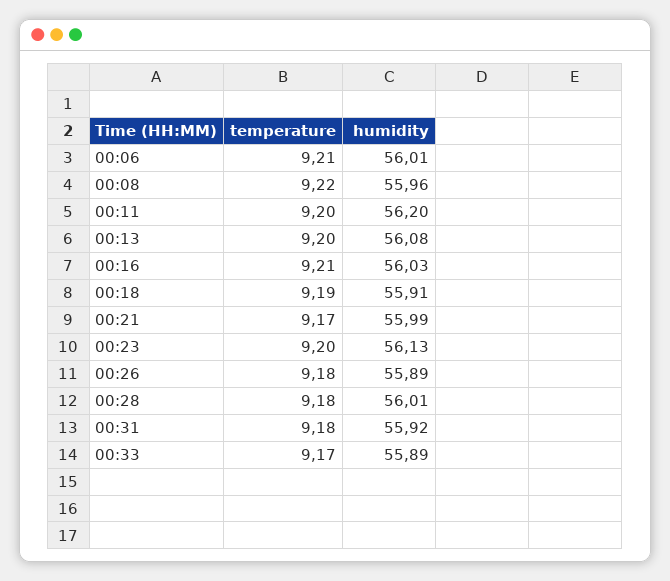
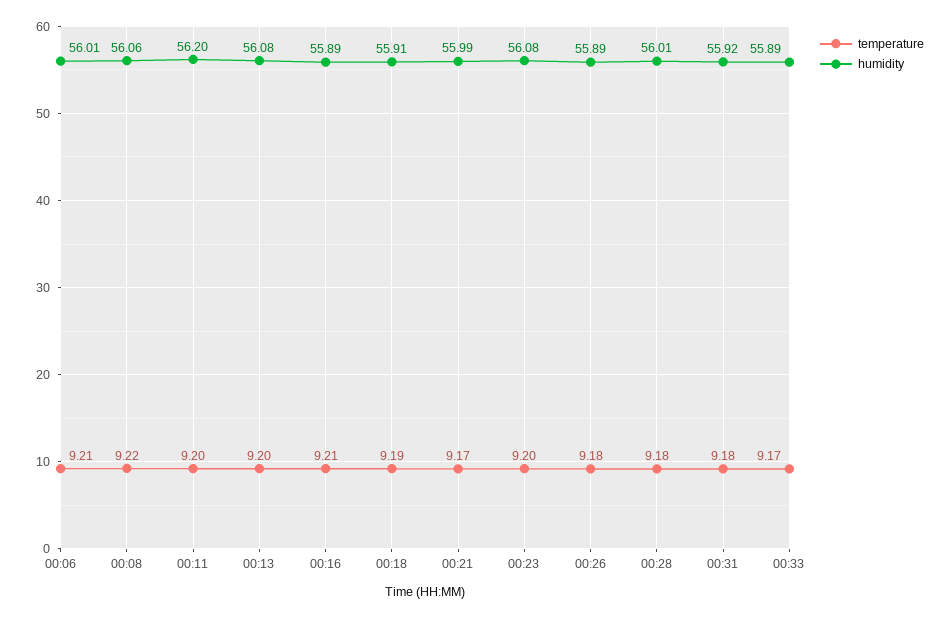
humidity, 00:08: 55.96 -> 56.06
humidity, 00:16: 56.03 -> 55.89
humidity, 00:23: 56.13 -> 56.08

